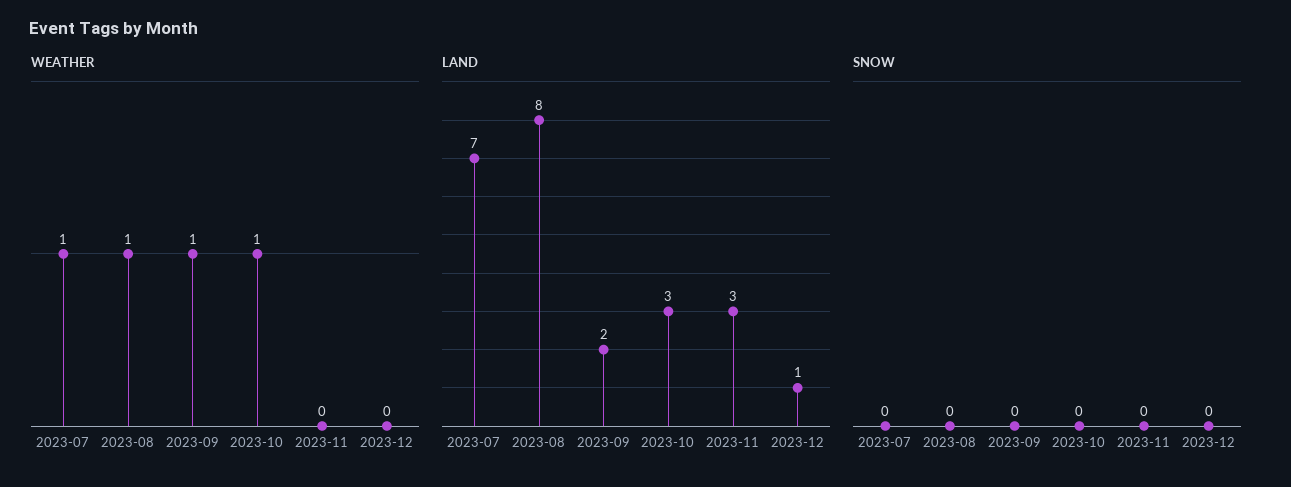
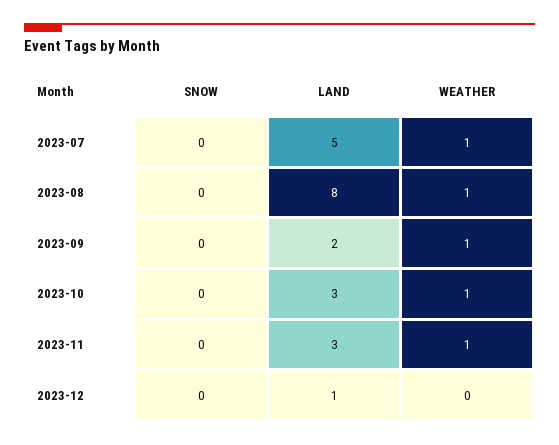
WEATHER, 2023-11: 0 -> 1
LAND, 2023-07: 7 -> 5

